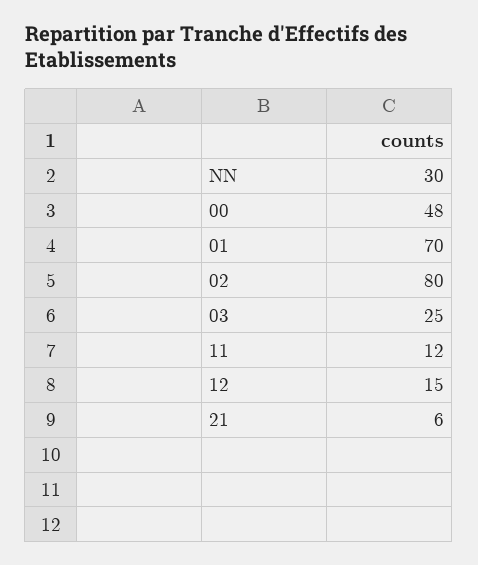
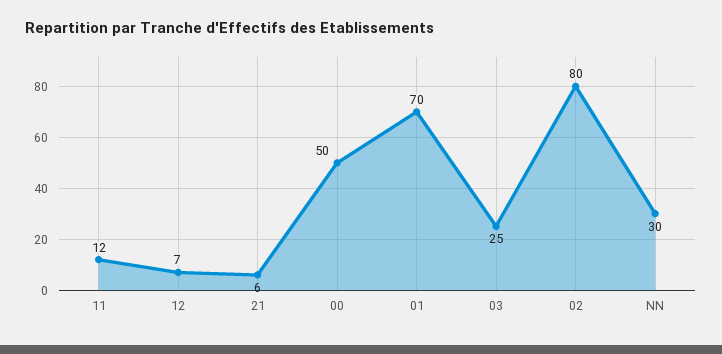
00: 48 -> 50
12: 15 -> 7

